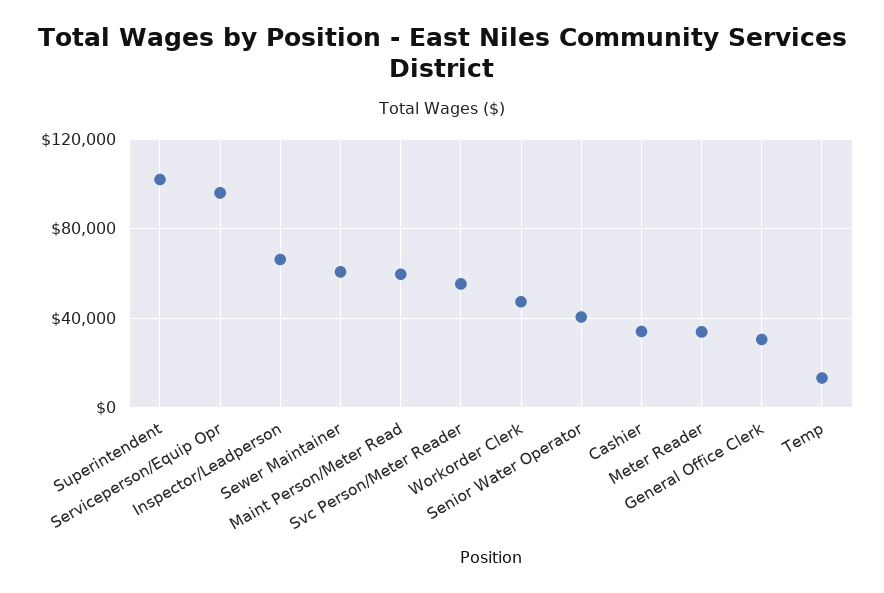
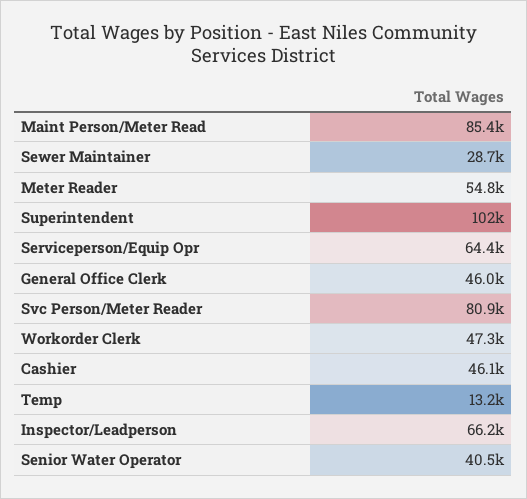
Serviceperson/Equip Opr: 95000 -> 64400
Sewer Maintainer: 60000 -> 28700
Maint Person/Meter Read: 60000 -> 85400
Svc Person/Meter Reader: 55000 -> 80900
Cashier: 35000 -> 46100
Meter Reader: 35000 -> 54800
General Office Clerk: 30000 -> 46000

